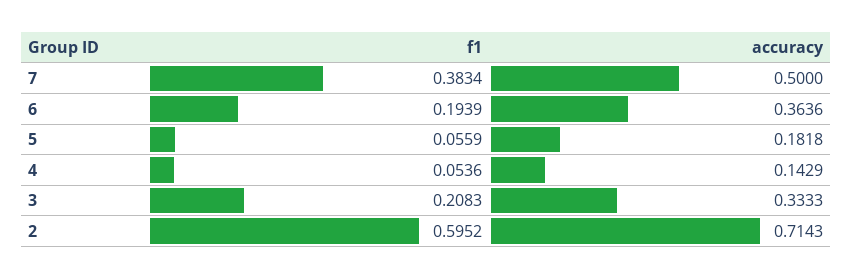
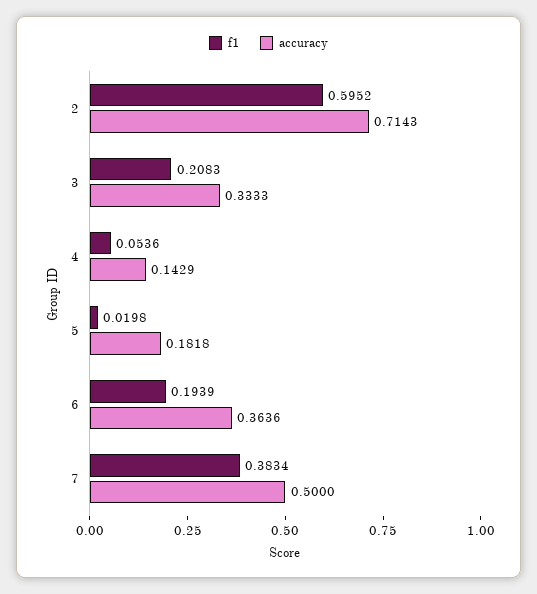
f1, 5: 0.0559 -> 0.0198

